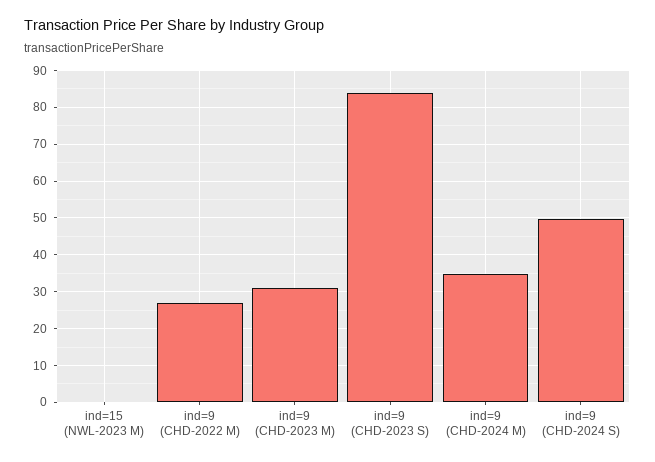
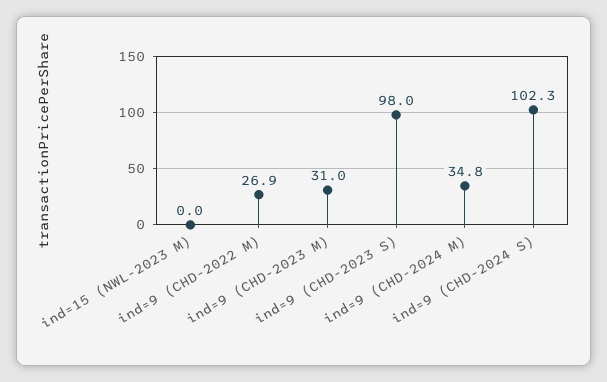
ind=9 (CHD-2023 S): 84 -> 98
ind=9 (CHD-2024 S): 50 -> 102.3

